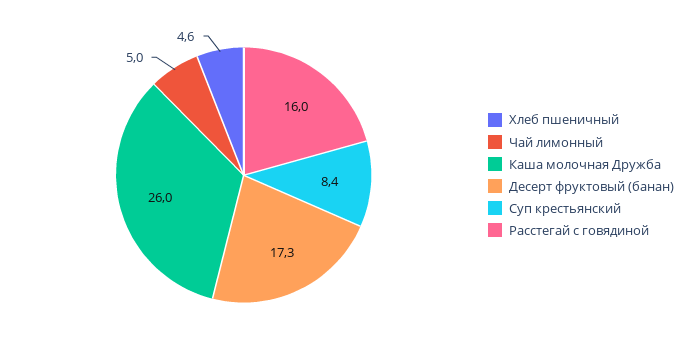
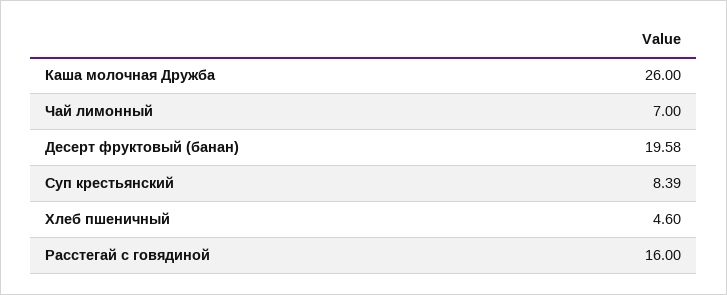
Чай лимонный: 5 -> 7
Десерт фруктовый (банан): 17.3 -> 19.58

